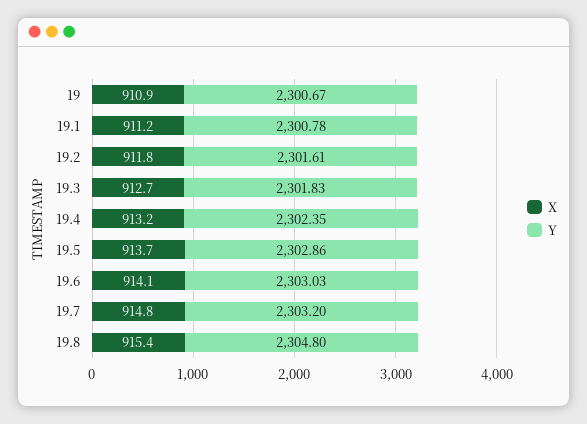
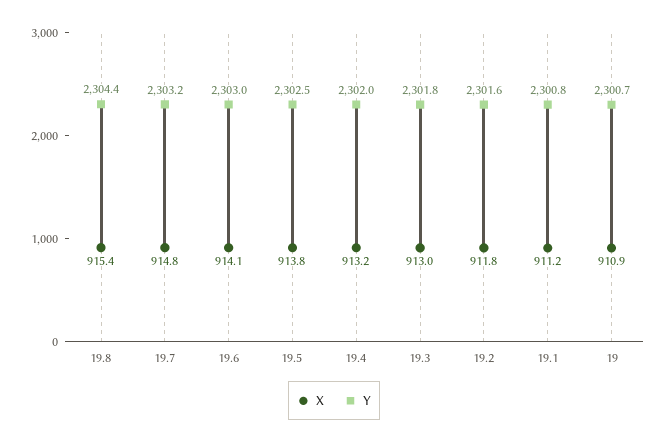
X, 19.3: 912.7 -> 913
Y, 19.4: 2302.35 -> 2302
X, 19.5: 913.7 -> 913.8
Y, 19.5: 2302.86 -> 2302.5
Y, 19.8: 2304.8 -> 2304.4

